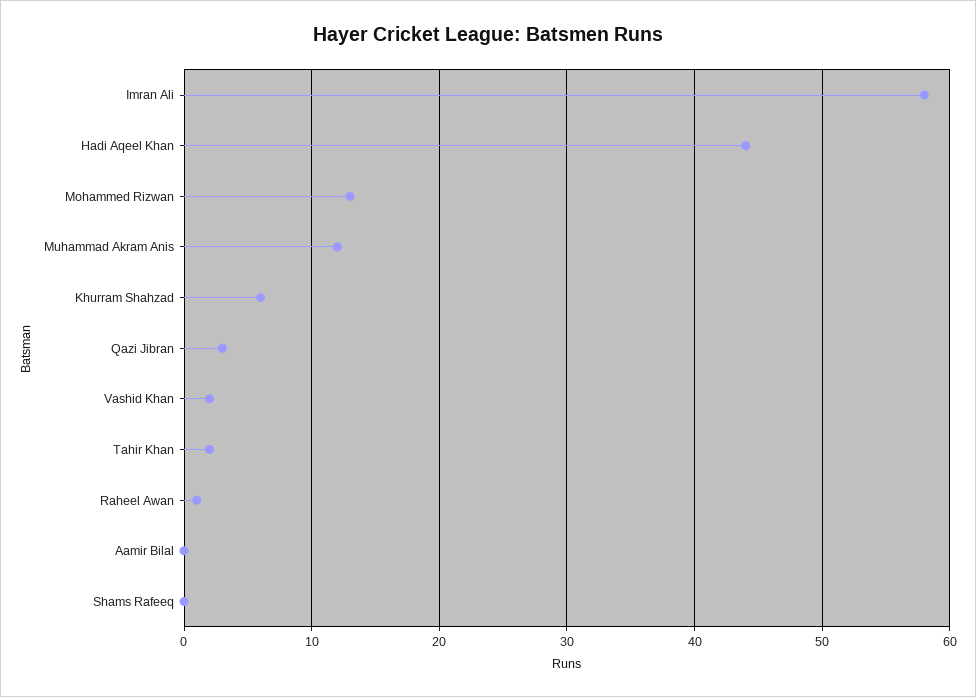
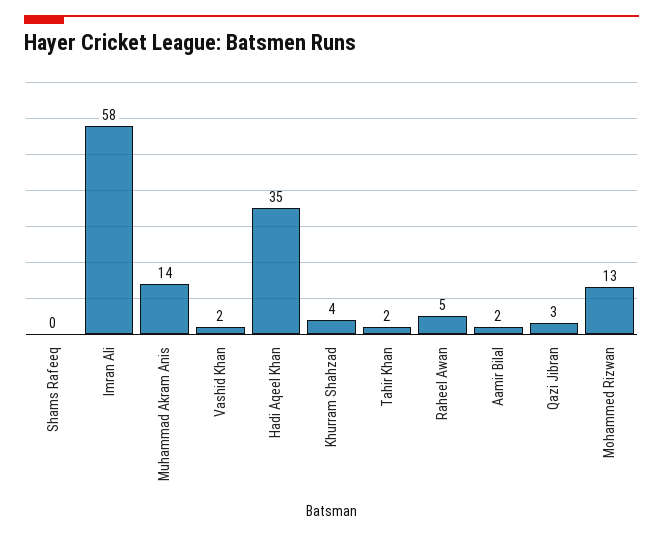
Hadi Aqeel Khan: 44 -> 35
Muhammad Akram Anis: 12 -> 14
Khurram Shahzad: 6 -> 4
Raheel Awan: 1 -> 5
Aamir Bilal: 0 -> 2

